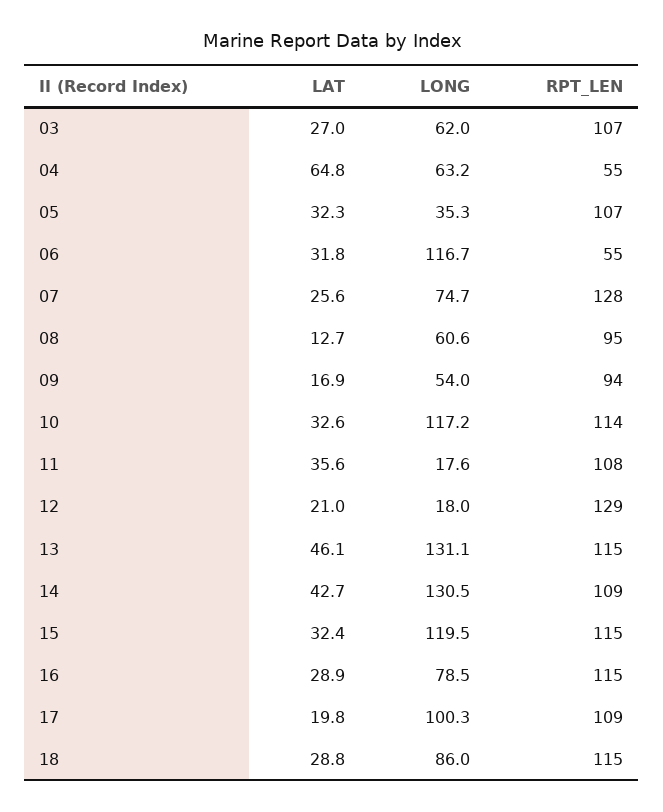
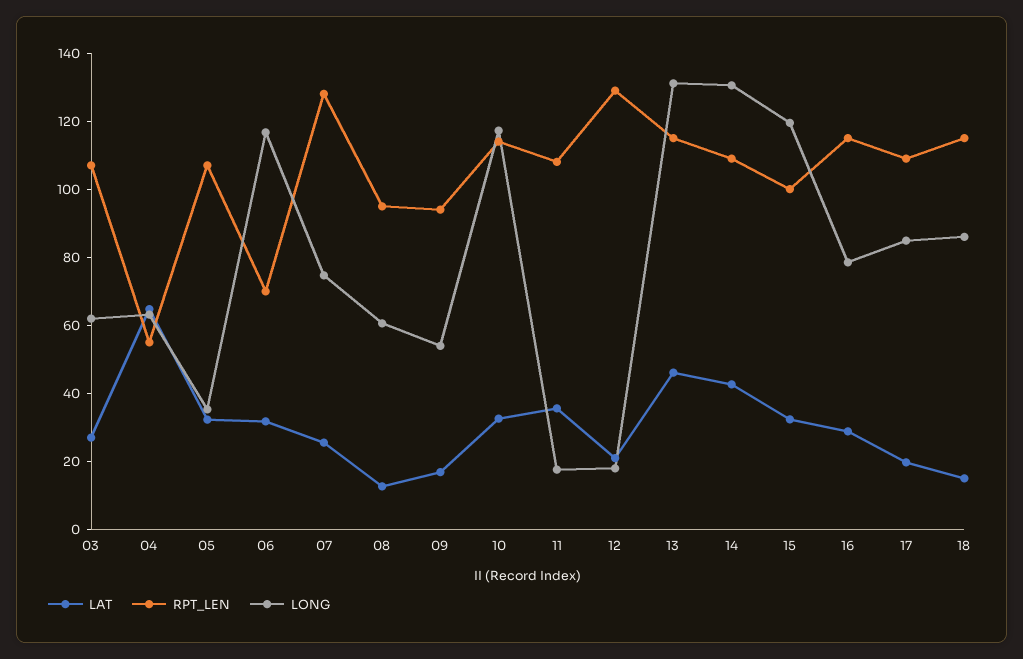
RPT_LEN, 06: 55 -> 70
RPT_LEN, 15: 115 -> 100
LONG, 17: 100.3 -> 85
LAT, 18: 28.8 -> 15

